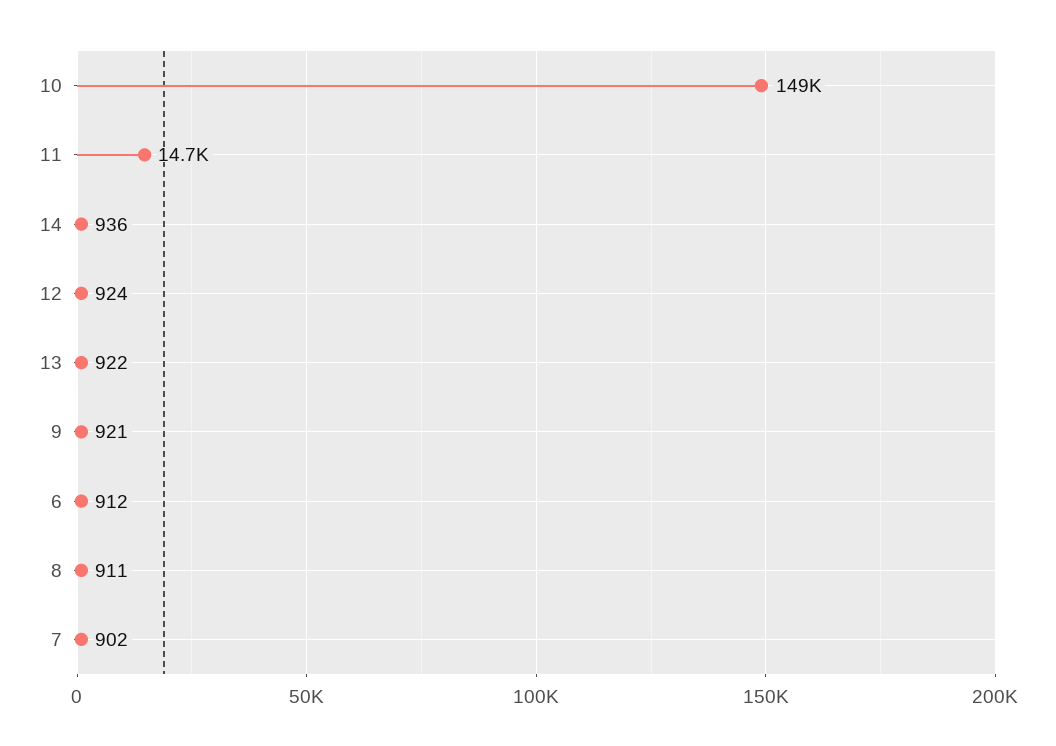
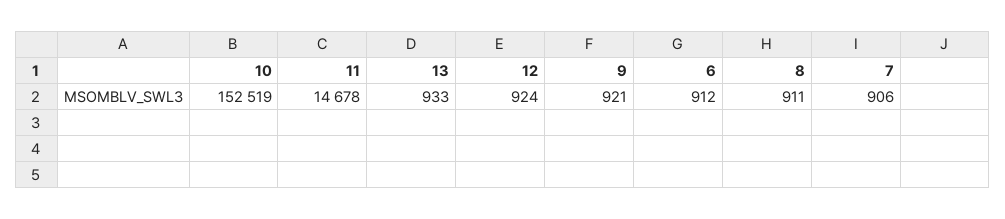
10: 149000 -> 152519
14: 936 -> none
13: 922 -> 933
7: 902 -> 906

